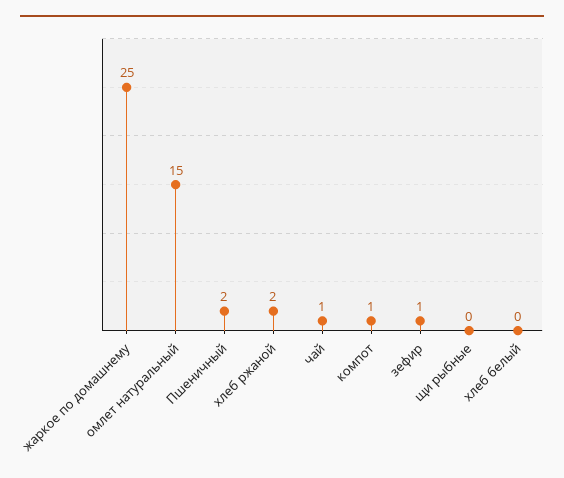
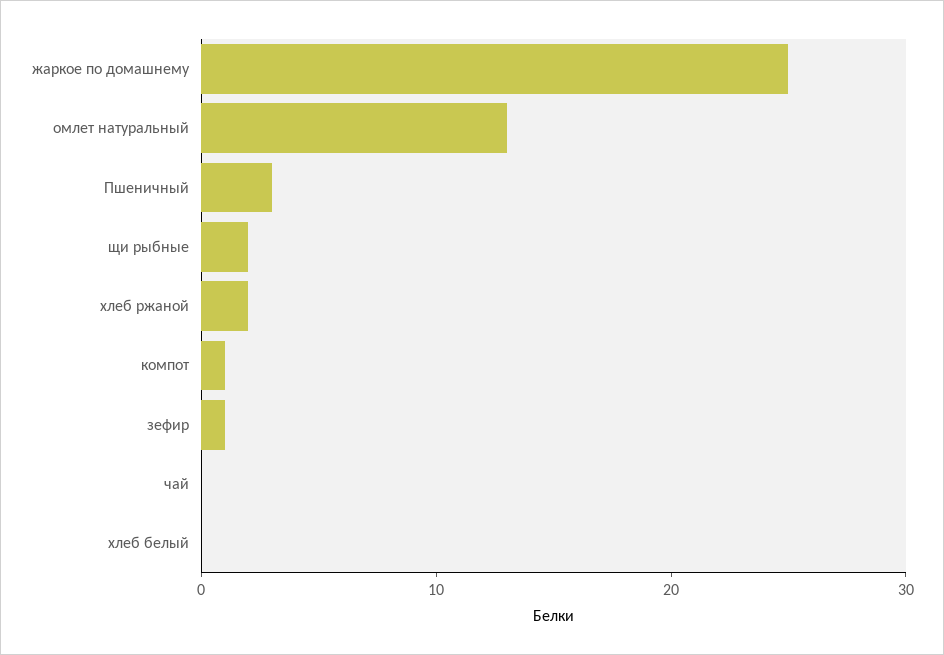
омлет натуральный: 15 -> 13
Пшеничный: 2 -> 3
чай: 1 -> 0
щи рыбные: 0 -> 2

